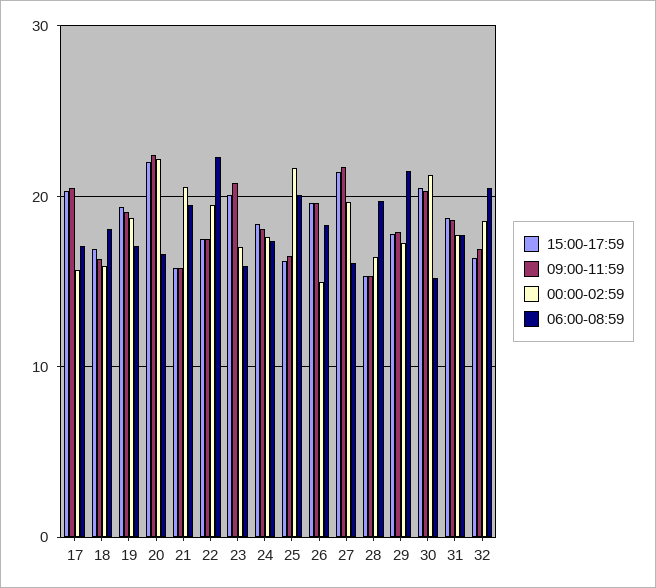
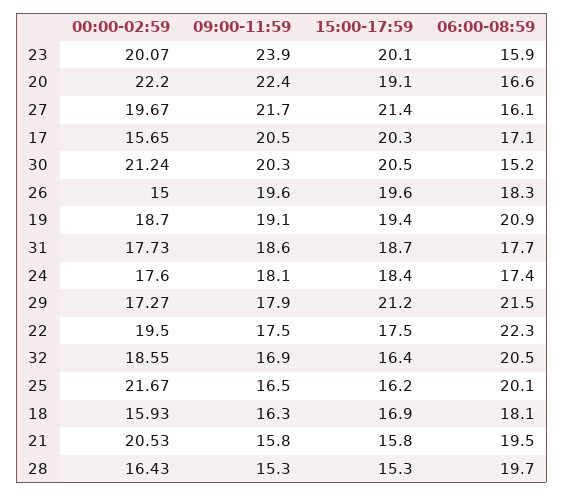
06:00-08:59, 19: 17 -> 20.9
15:00-17:59, 20: 22 -> 19.1
09:00-11:59, 23: 21 -> 23.9
00:00-02:59, 23: 17 -> 20.07
15:00-17:59, 29: 18 -> 21.2

